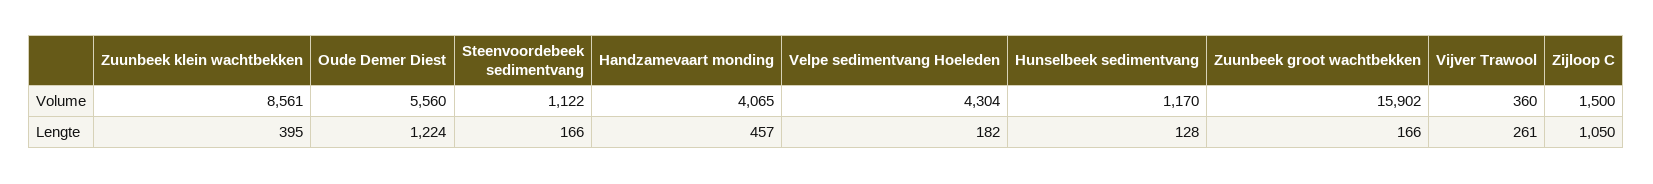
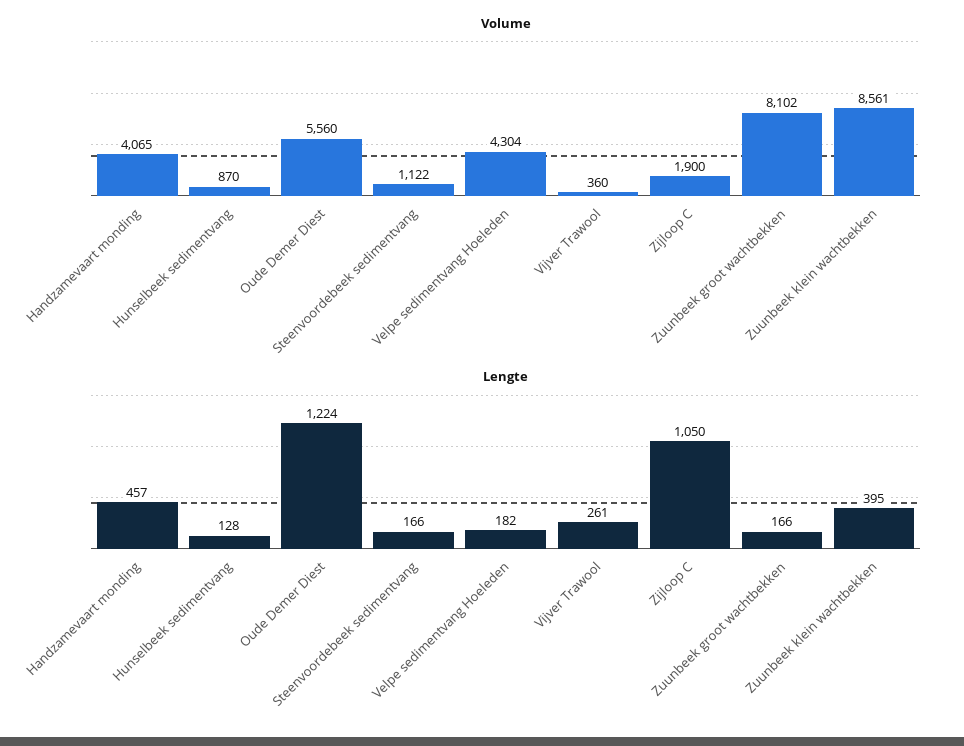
Volume, Hunselbeek sedimentvang: 1170 -> 870
Volume, Zuunbeek groot wachtbekken: 15902 -> 8102
Volume, Zijloop C: 1500 -> 1900

